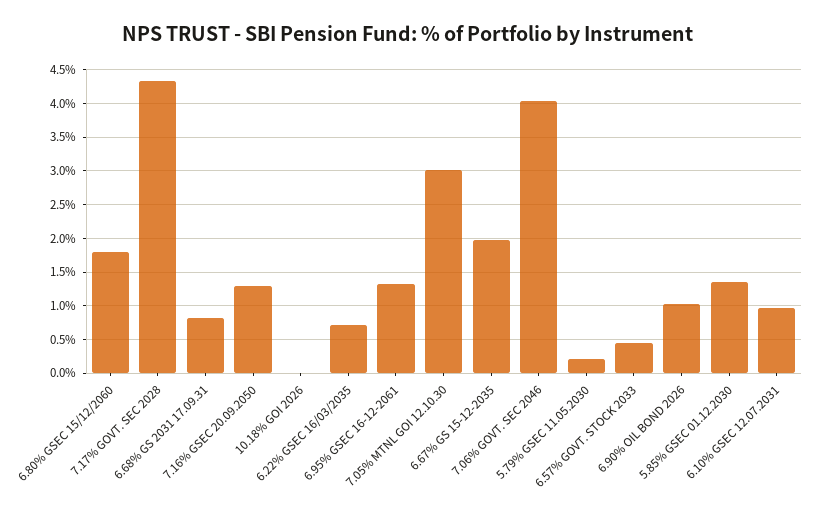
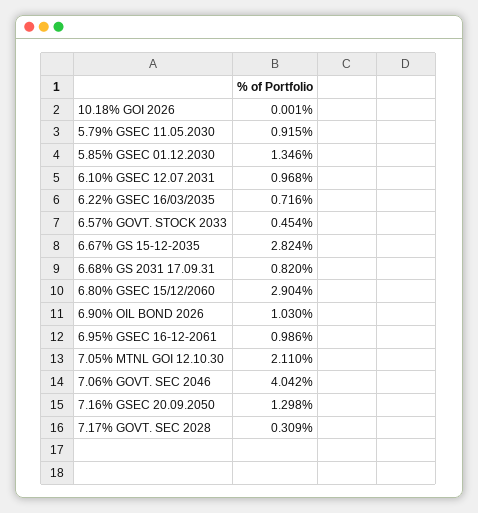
6.80% GSEC 15/12/2060: 1.8 -> 2.904
7.17% GOVT. SEC 2028: 4.3 -> 0.309
6.95% GSEC 16-12-2061: 1.3 -> 0.986
7.05% MTNL GOI 12.10.30: 3 -> 2.11
6.67% GS 15-12-2035: 2 -> 2.824
5.79% GSEC 11.05.2030: 0.2 -> 0.915

